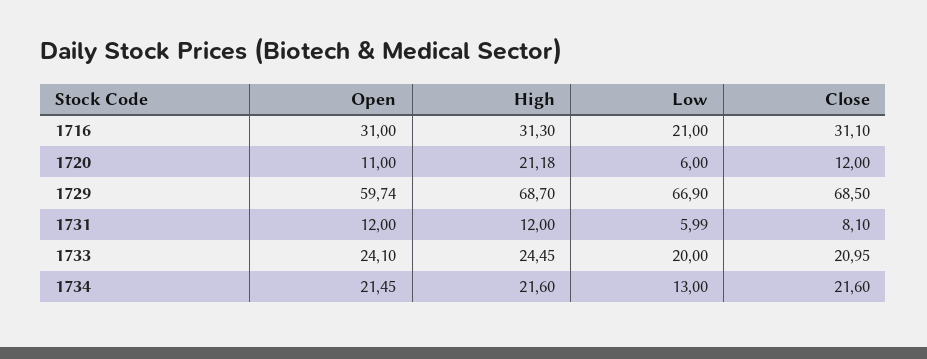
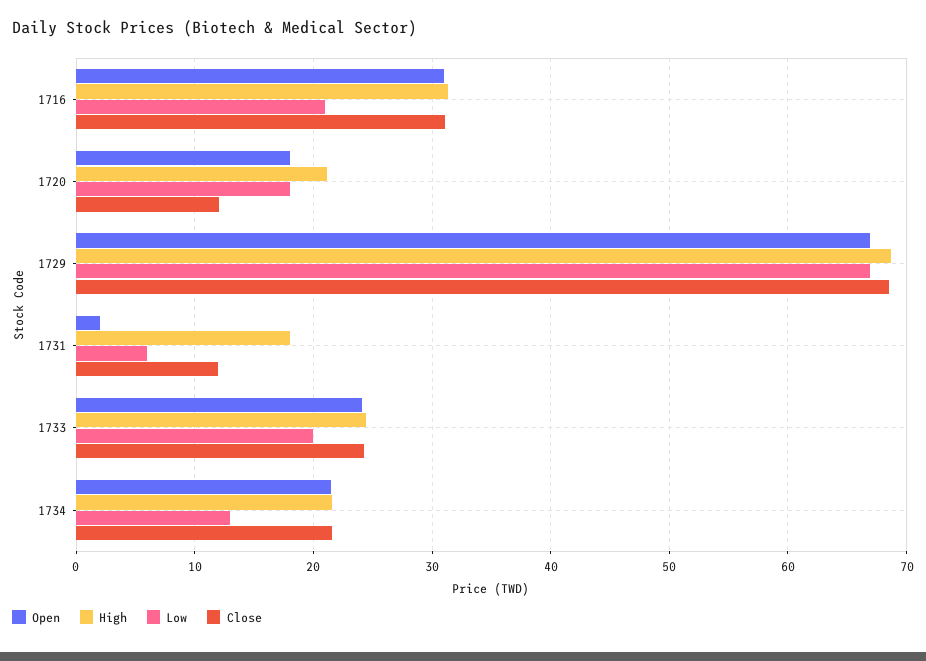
Open, 1720: 11 -> 18
Low, 1720: 6 -> 18
Open, 1729: 59.74 -> 67
Open, 1731: 12 -> 2
High, 1731: 12 -> 18
Close, 1731: 8.1 -> 12
Close, 1733: 20.95 -> 24

